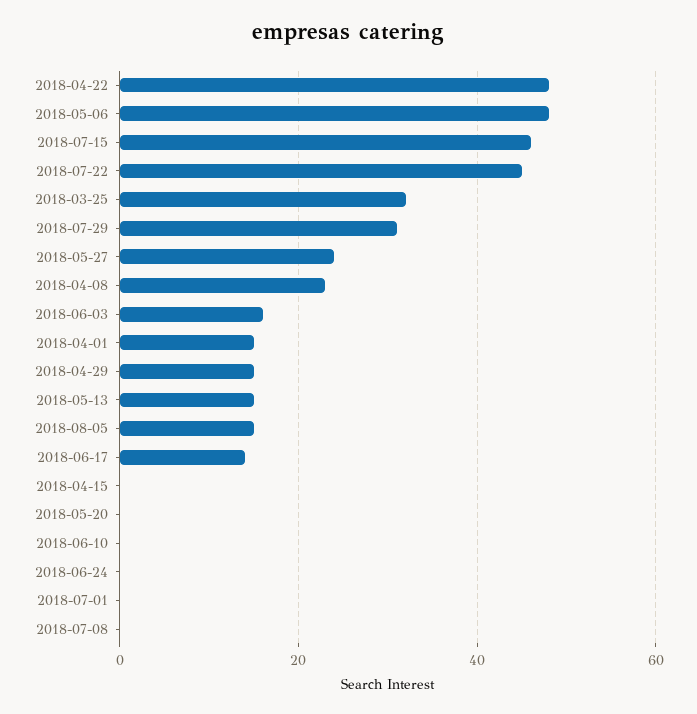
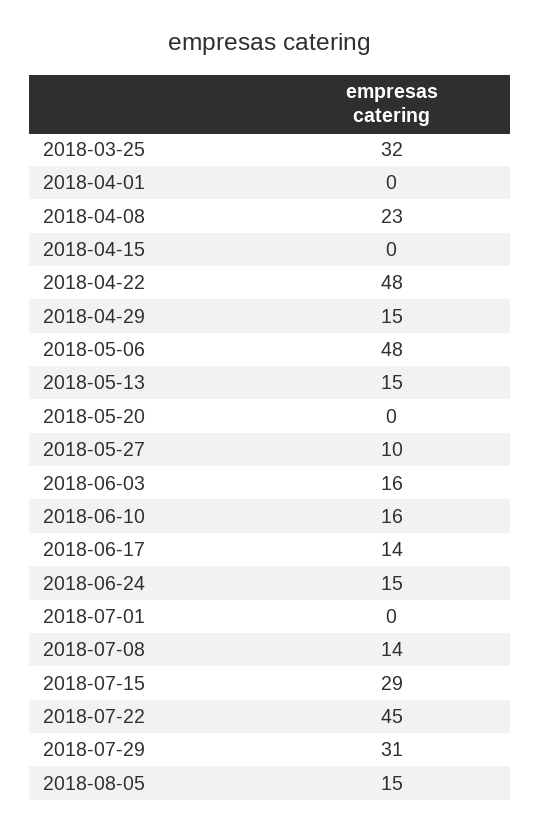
2018-07-15: 45 -> 29
2018-05-27: 25 -> 10
2018-04-01: 15 -> 0
2018-06-10: 0 -> 16
2018-06-24: 0 -> 15
2018-07-08: 0 -> 14

